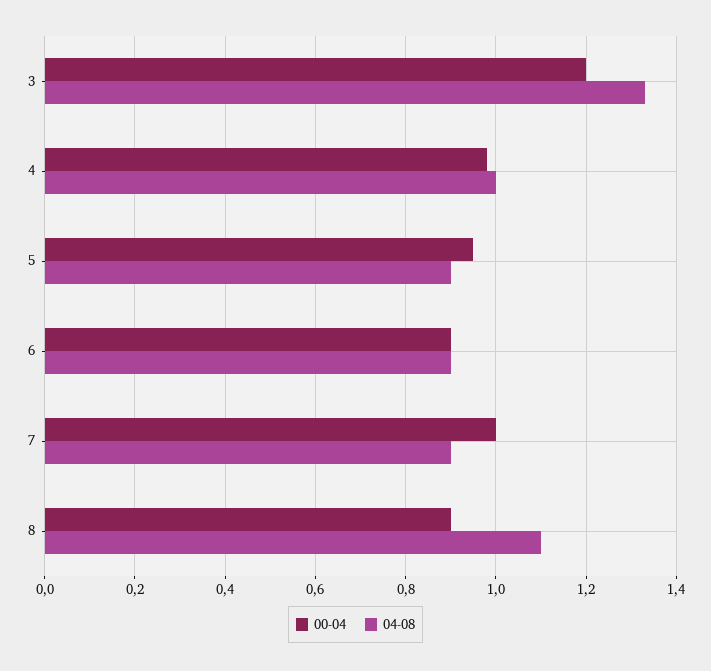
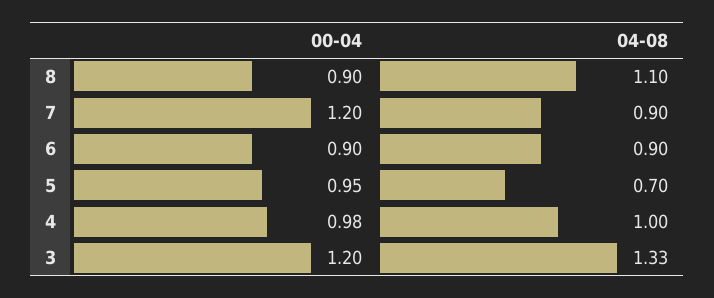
04-08, 5: 0.9 -> 0.7
00-04, 7: 1 -> 1.2

